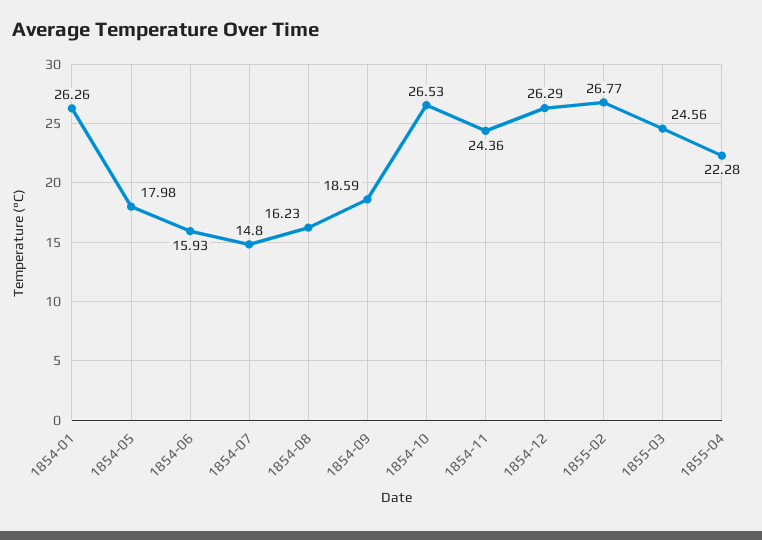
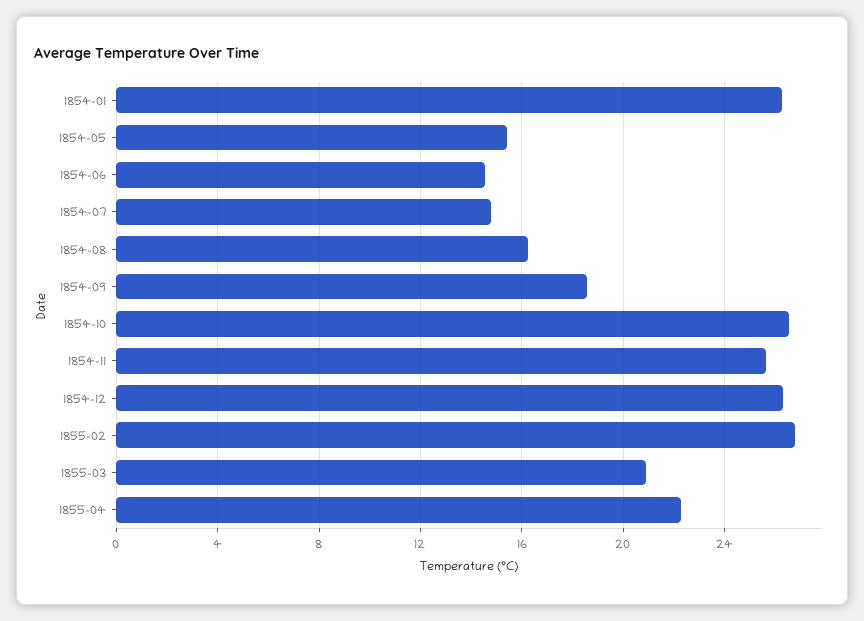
1854-05: 17.98 -> 15.5
1854-06: 15.93 -> 14.5
1854-11: 24.36 -> 25.5
1855-03: 24.56 -> 21

